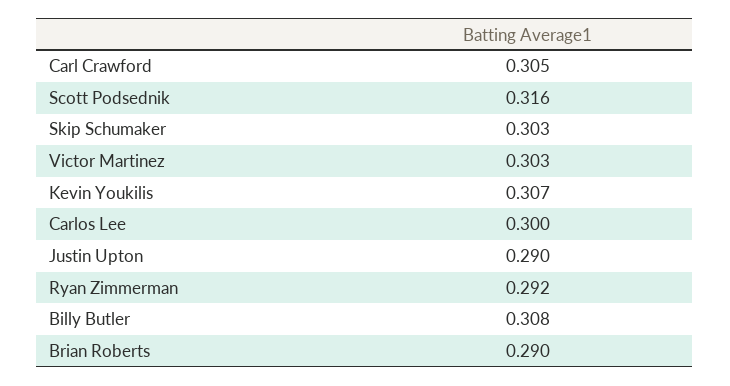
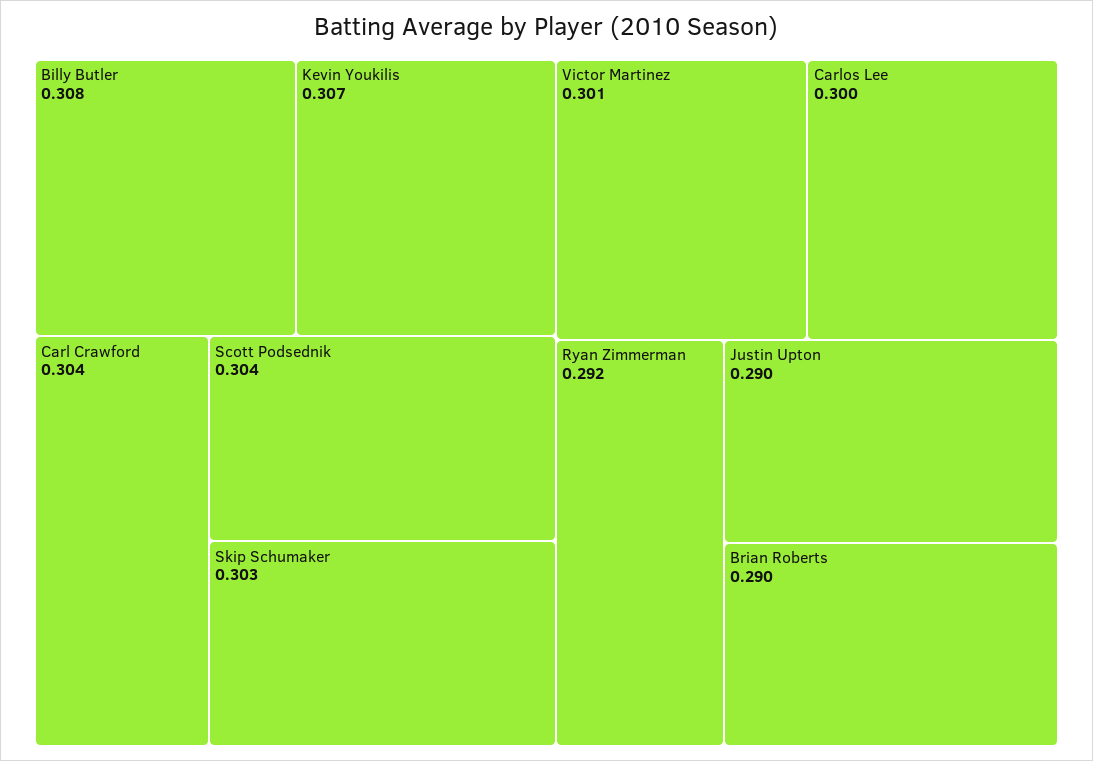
Carl Crawford: 0.305 -> 0.304
Scott Podsednik: 0.316 -> 0.304
Victor Martinez: 0.303 -> 0.301

